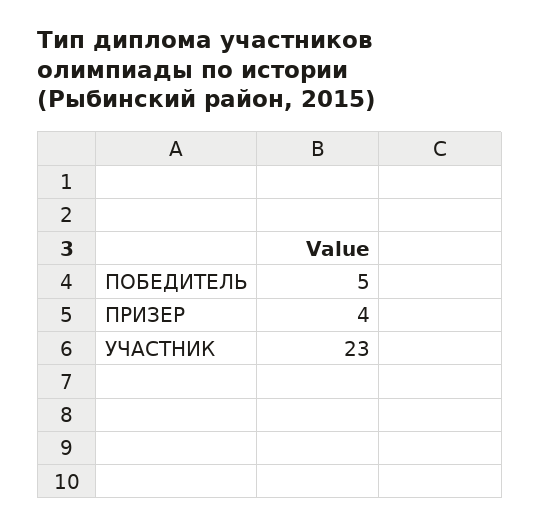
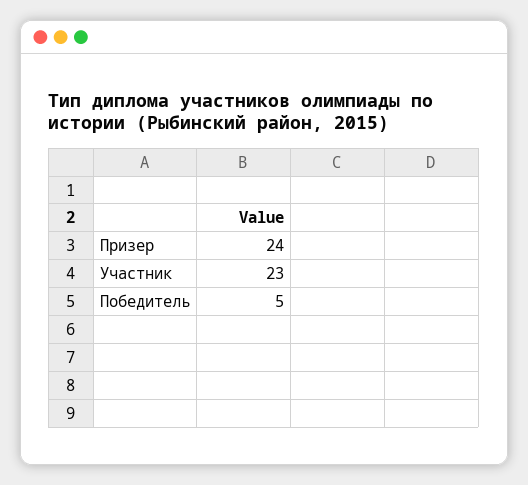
ПРИЗЕР: 4 -> 24

